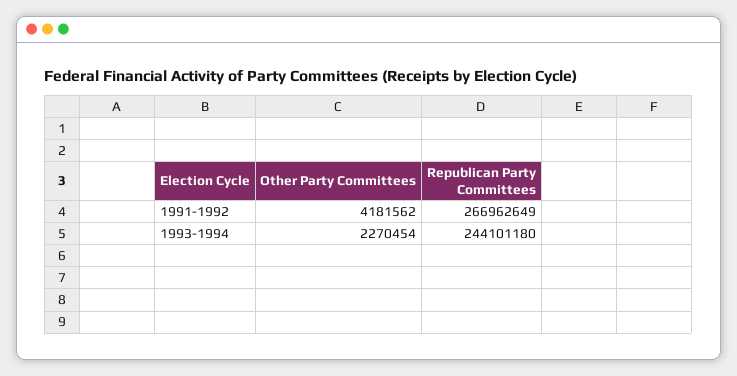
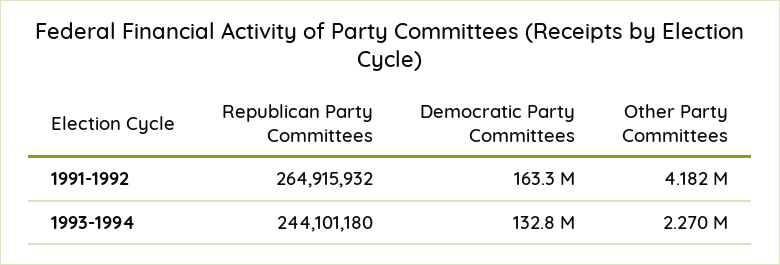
Republican Party Committees, 1991-1992: 266962649 -> 264915932
Democratic Party Committees, 1991-1992: none -> 163300000
Democratic Party Committees, 1993-1994: none -> 132800000

